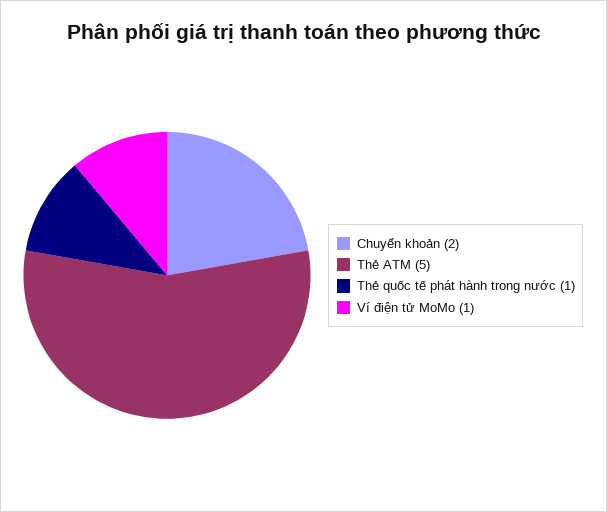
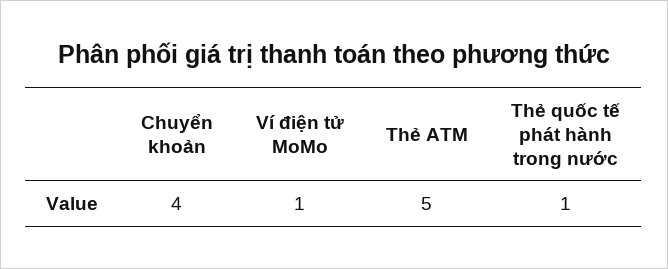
Chuyển khoản: 2 -> 4

